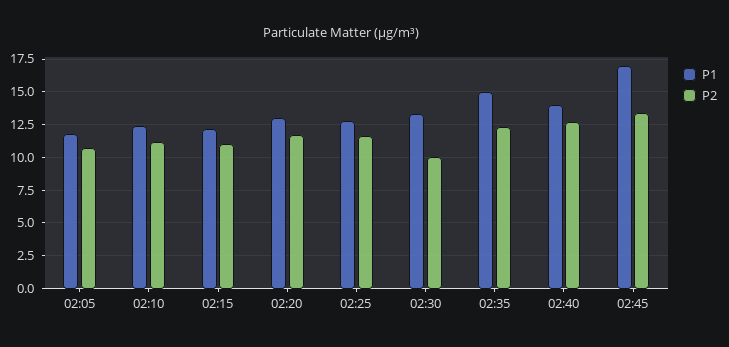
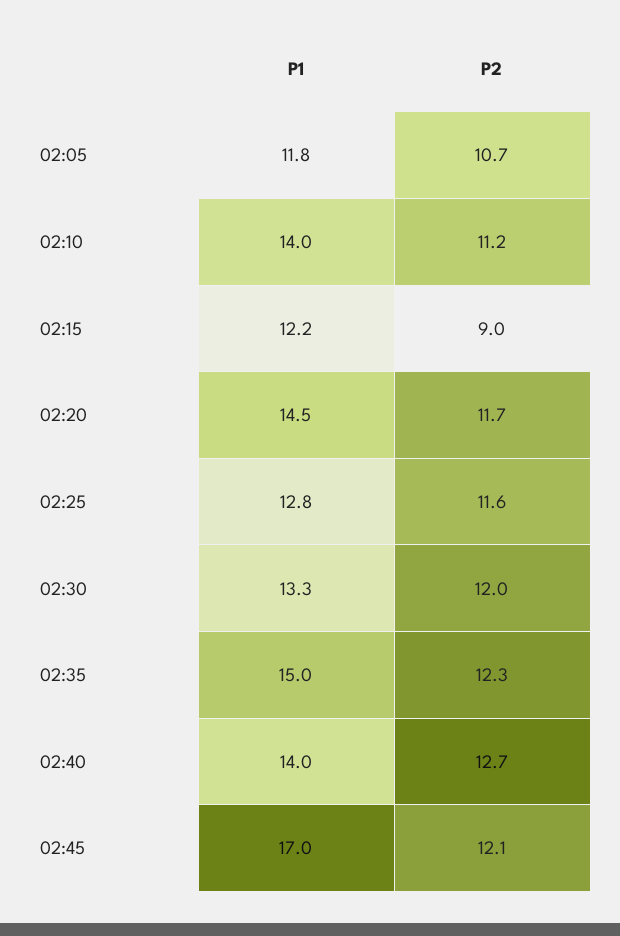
P1, 02:10: 12.5 -> 14
P2, 02:15: 11 -> 9
P1, 02:20: 13 -> 14.5
P2, 02:30: 10 -> 12
P2, 02:45: 13.5 -> 12.1

